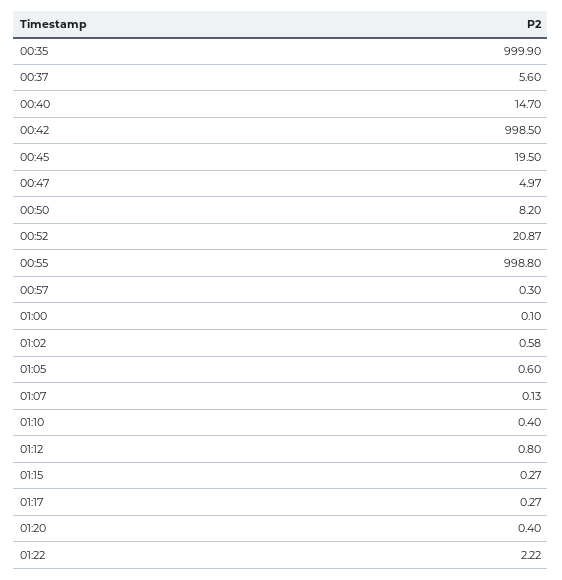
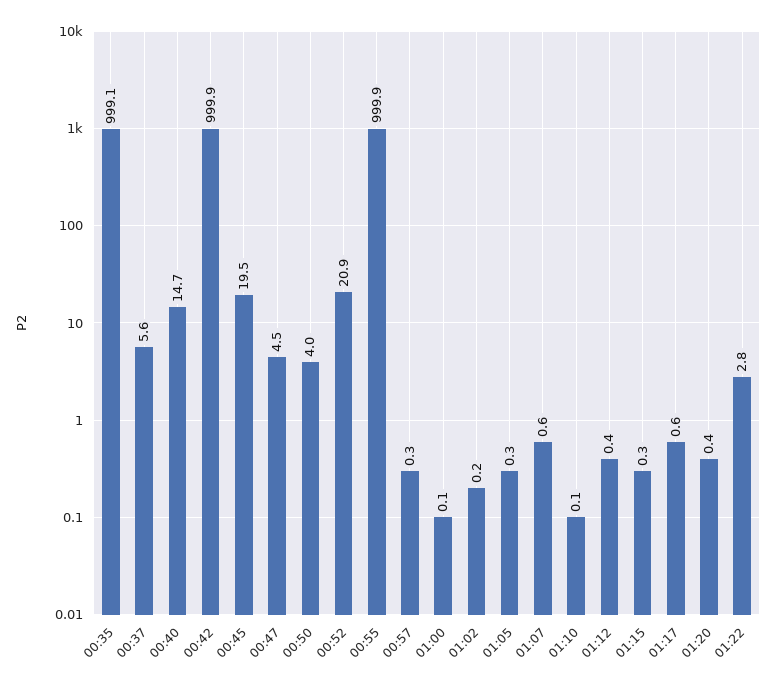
00:35: 999.9 -> 999.1
00:42: 998.5 -> 999.9
00:47: 4.97 -> 4.5
00:50: 8.2 -> 4
00:55: 998.8 -> 999.9
01:02: 0.58 -> 0.2
01:05: 0.6 -> 0.3
01:07: 0.13 -> 0.6
01:10: 0.4 -> 0.1
01:12: 0.8 -> 0.4
01:17: 0.27 -> 0.6
01:22: 2.22 -> 2.8

